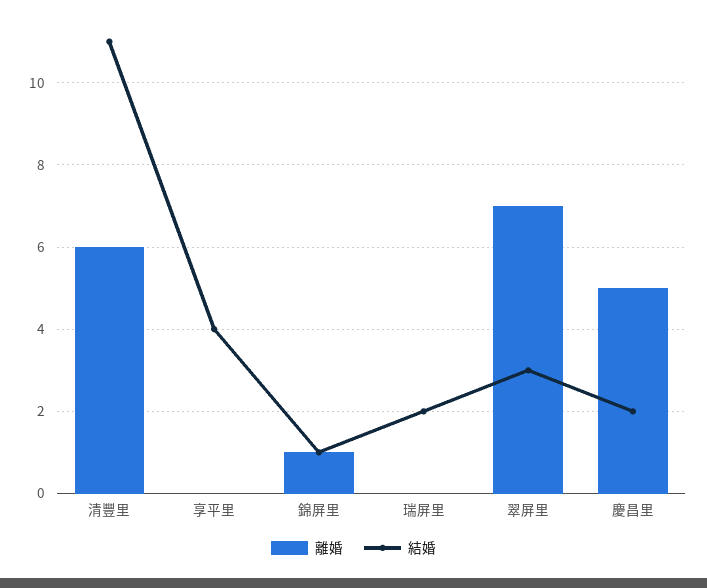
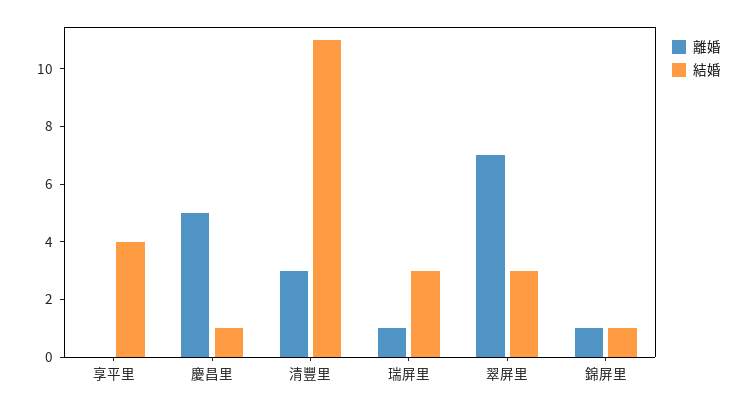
離婚, 清豐里: 6 -> 3
離婚, 瑞屏里: 0 -> 1
結婚, 瑞屏里: 2 -> 3
結婚, 慶昌里: 2 -> 1

